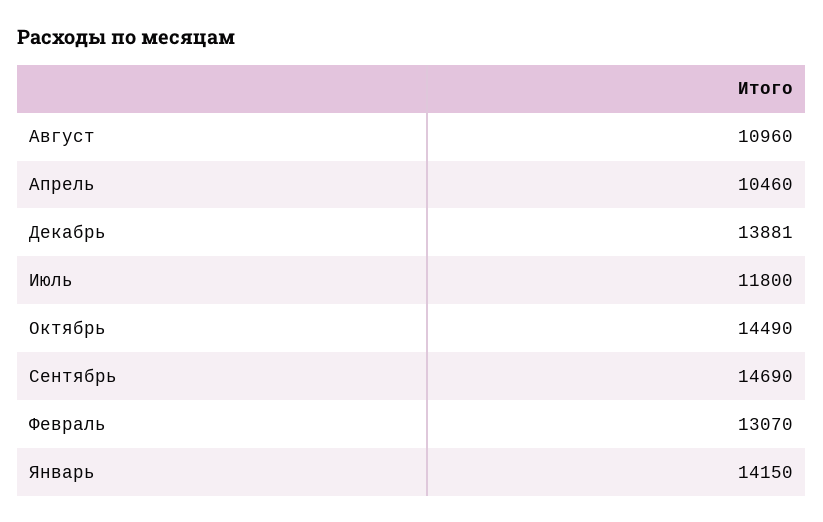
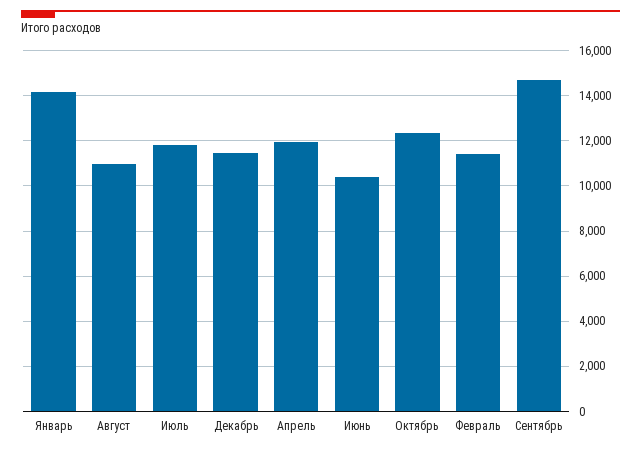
Апрель: 10460 -> 12000
Декабрь: 13881 -> 11500
Октябрь: 14490 -> 12500
Февраль: 13070 -> 11500
Июнь: none -> 10500

